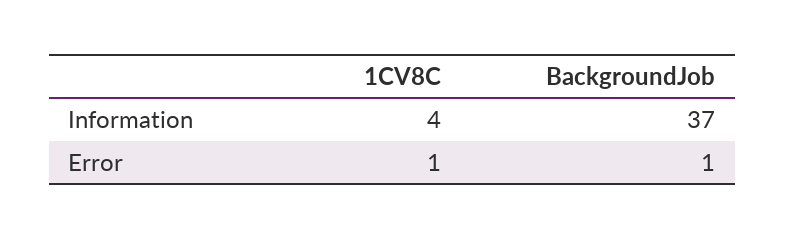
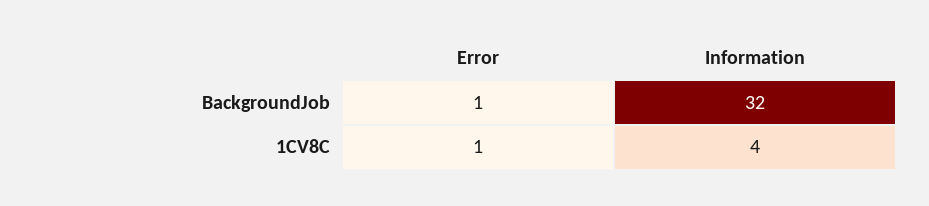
BackgroundJob, Information: 37 -> 32

